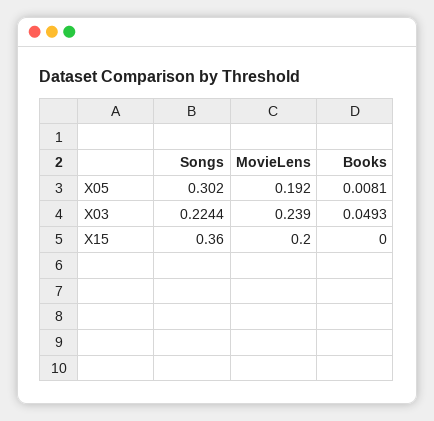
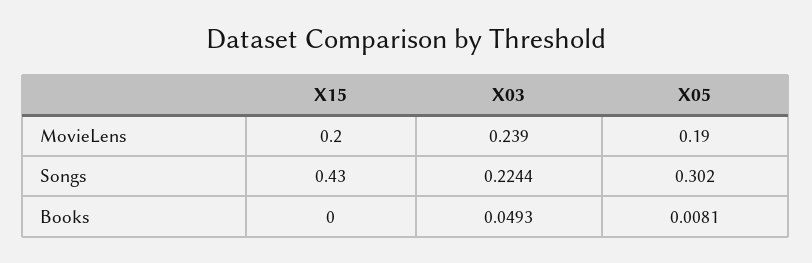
MovieLens, X05: 0.192 -> 0.19
Songs, X15: 0.36 -> 0.43

